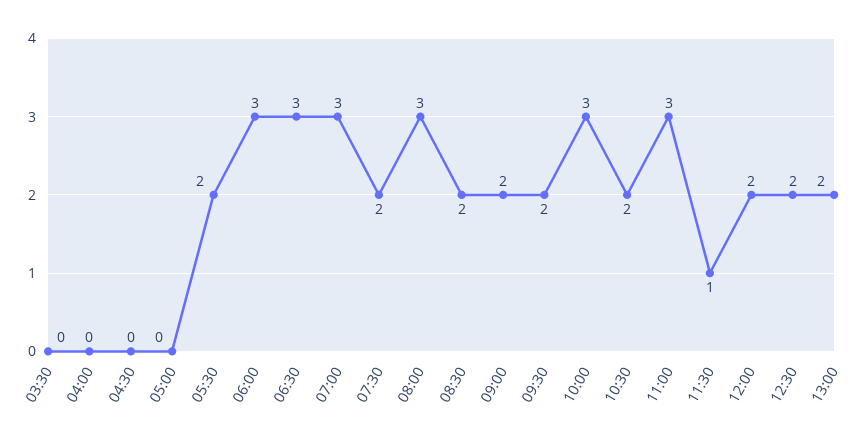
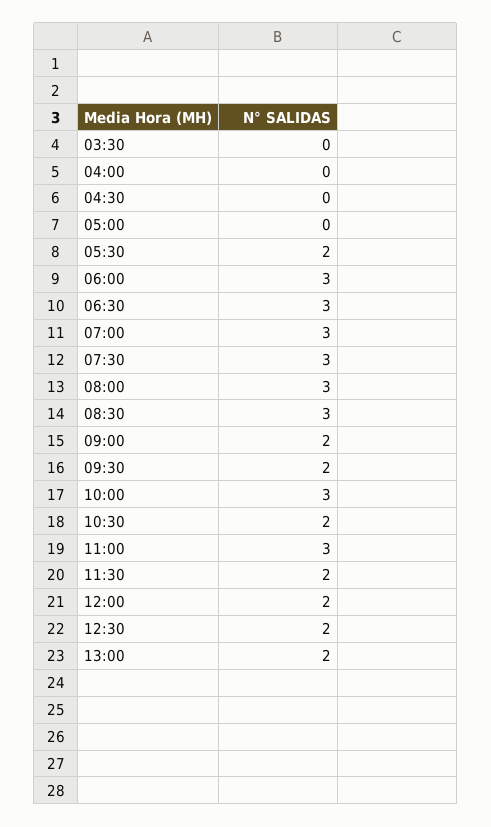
07:30: 2 -> 3
08:30: 2 -> 3
11:30: 1 -> 2

